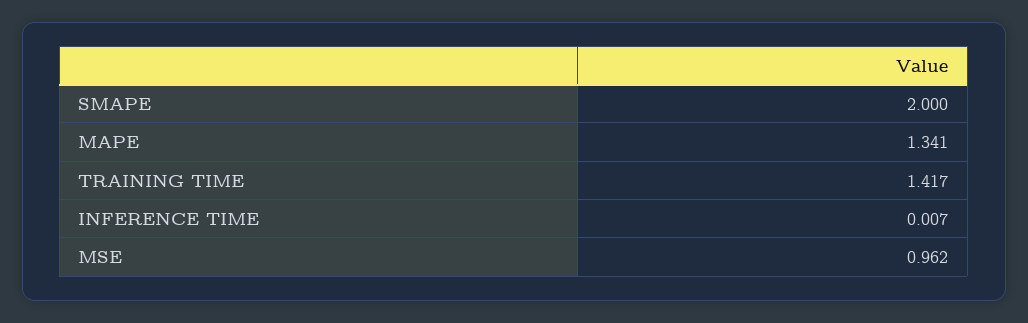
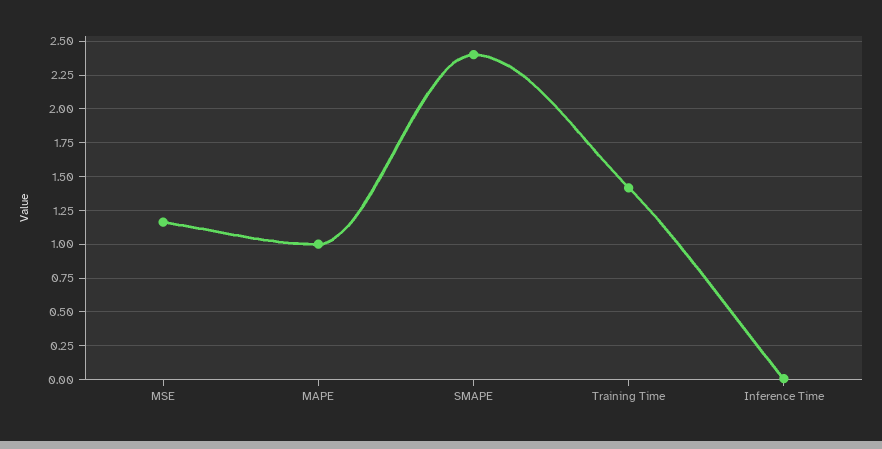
SMAPE: 2 -> 2.4
MAPE: 1.341 -> 1
MSE: 0.962 -> 1.15

